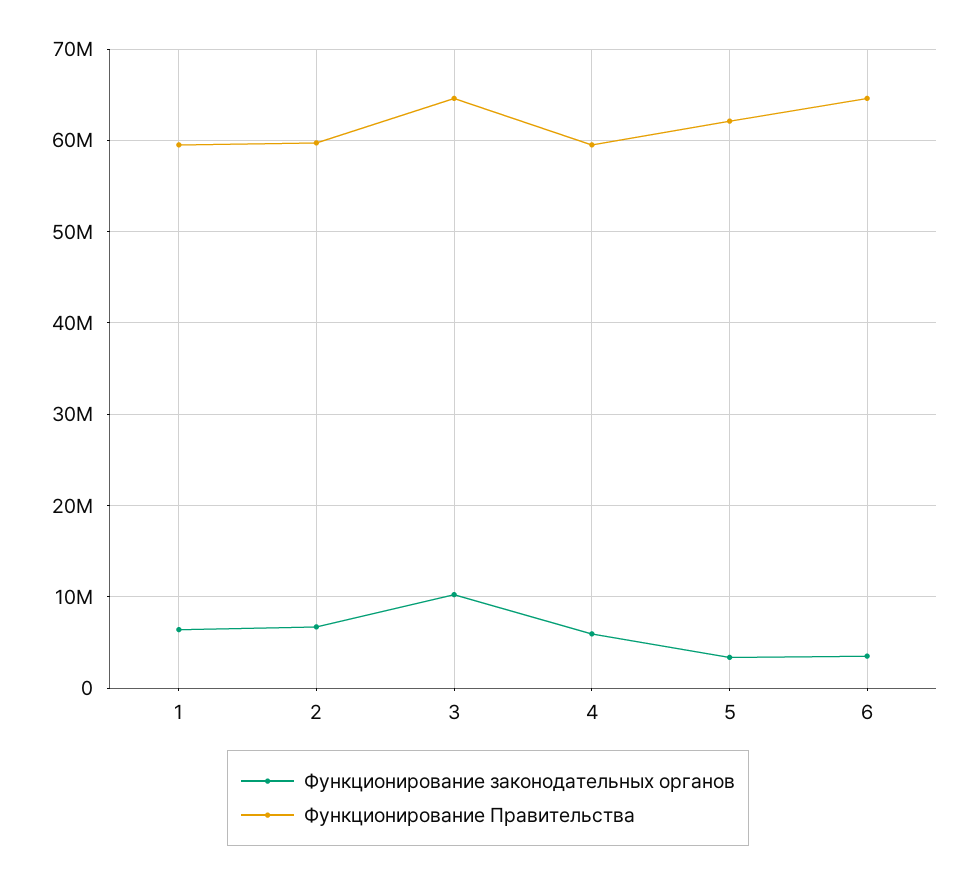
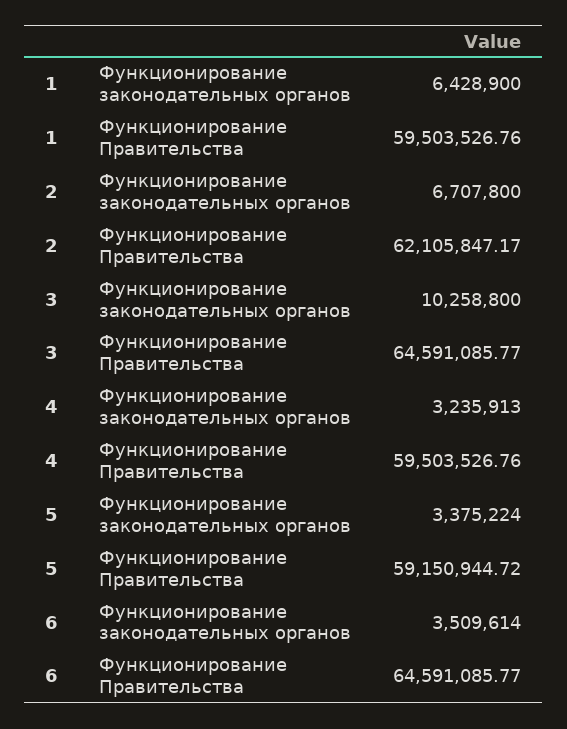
Функционирование Правительства, 2: 60000000 -> 62105847.17
Функционирование законодательных органов, 4: 6000000 -> 3235913
Функционирование Правительства, 5: 62000000 -> 59150944.72

